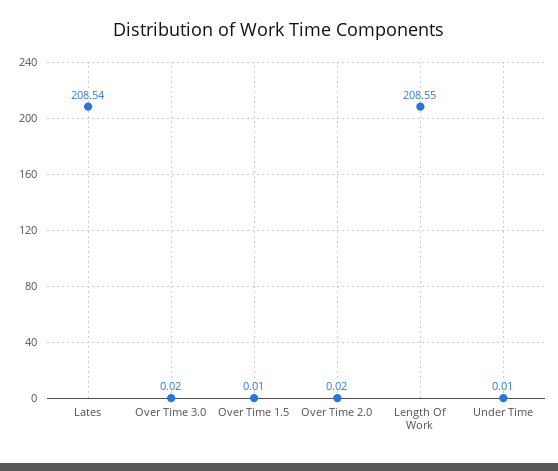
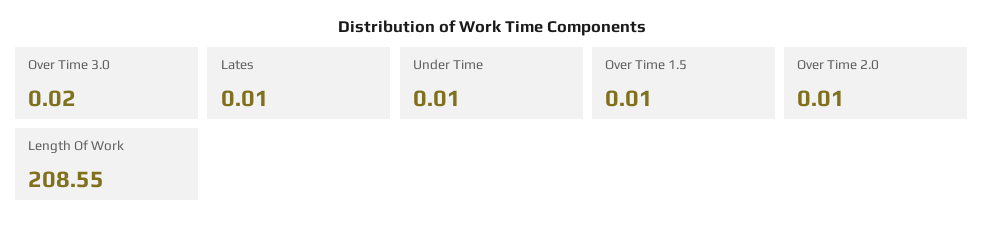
Lates: 208.54 -> 0.01
Over Time 2.0: 0.02 -> 0.01

